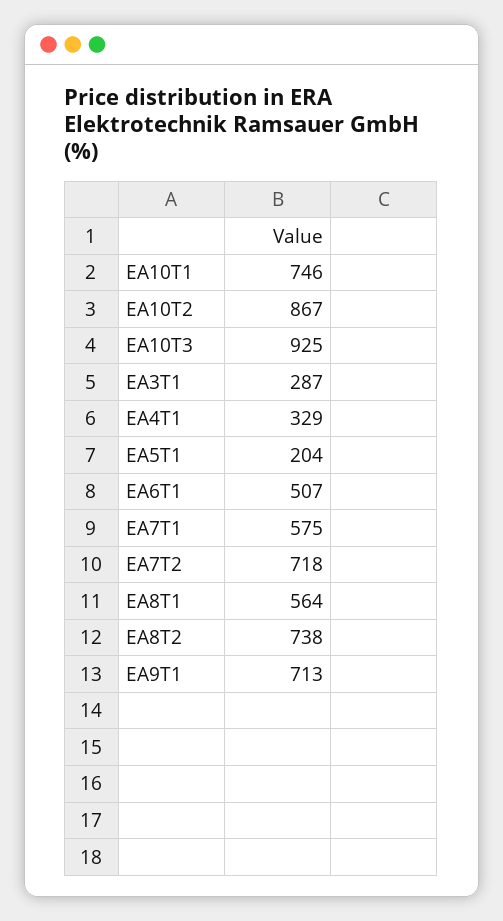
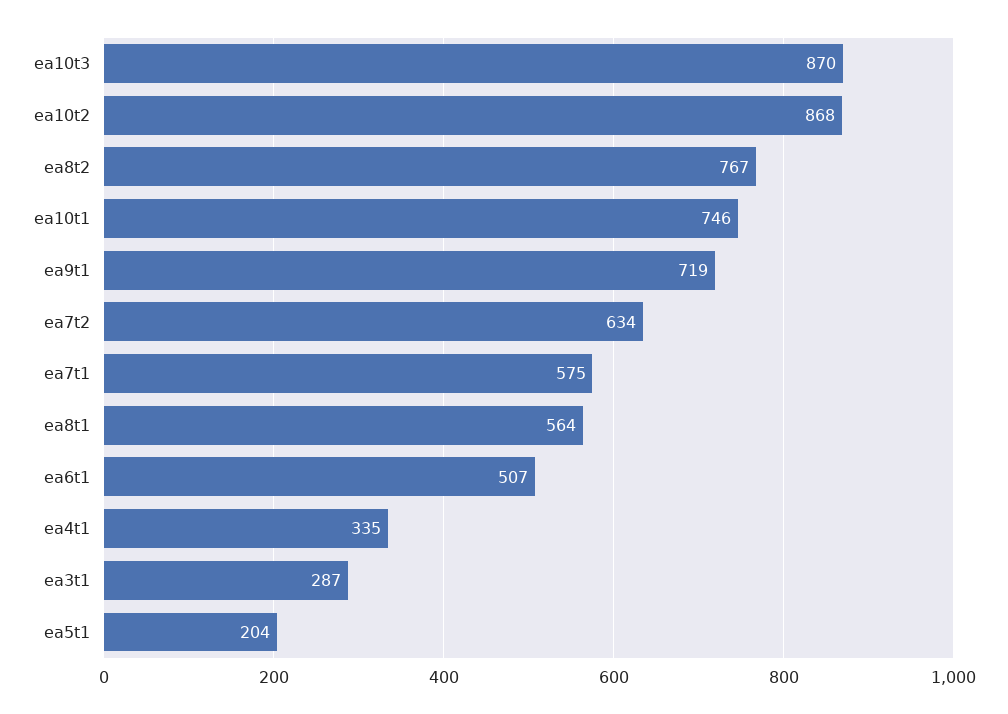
EA10T2: 867 -> 868
EA10T3: 925 -> 870
EA4T1: 329 -> 335
EA7T2: 718 -> 634
EA8T2: 738 -> 767
EA9T1: 713 -> 719

